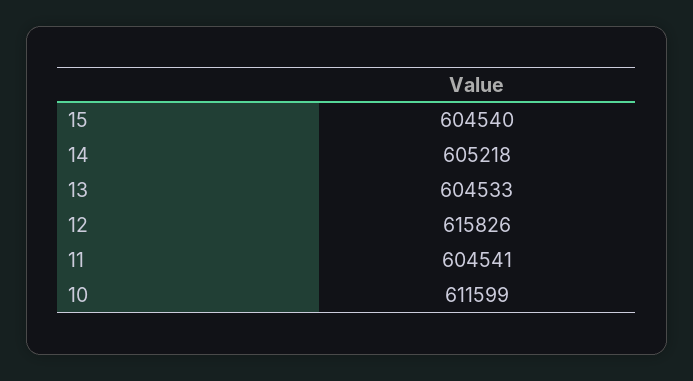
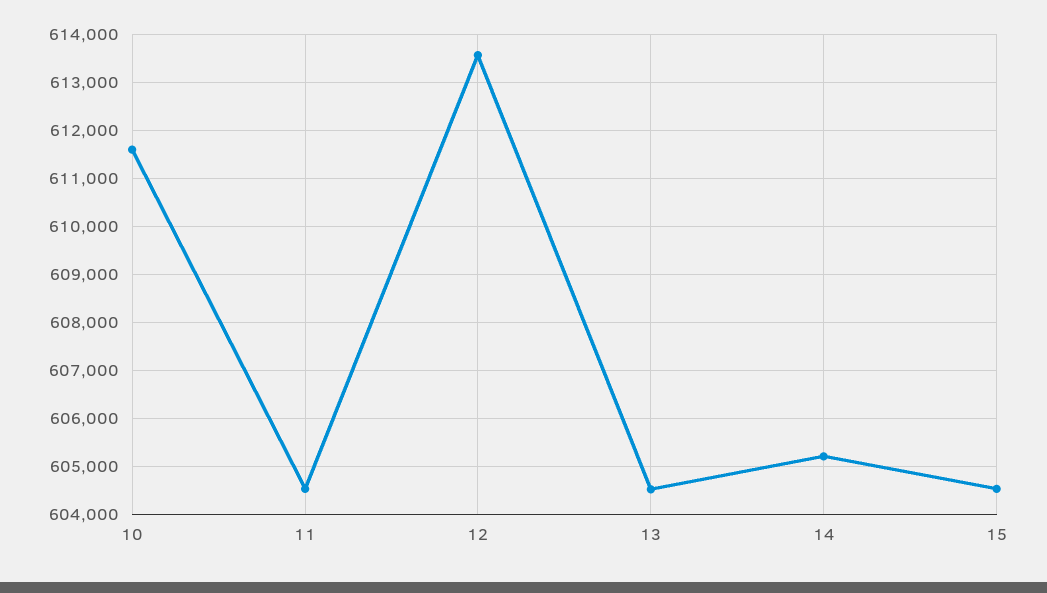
12: 615826 -> 613600

